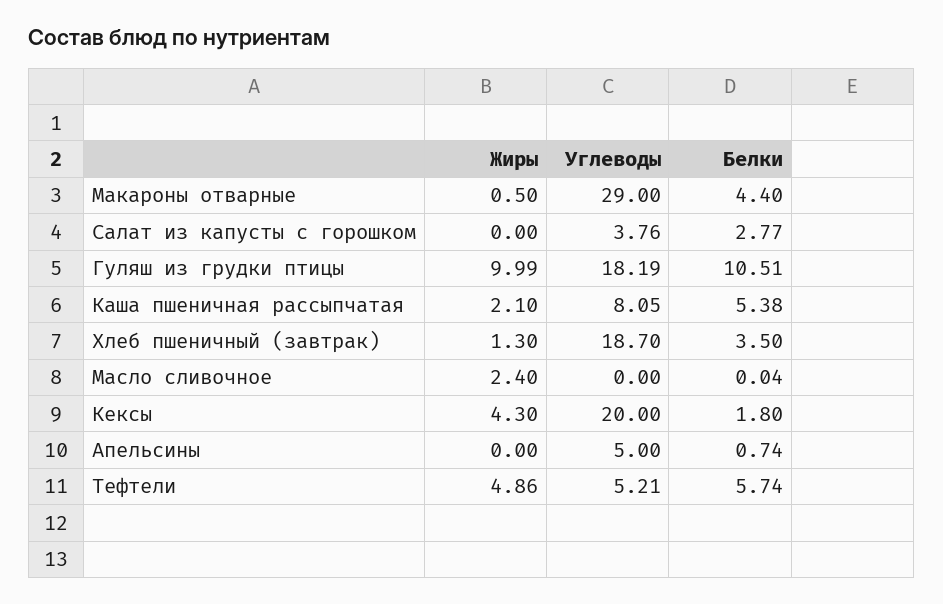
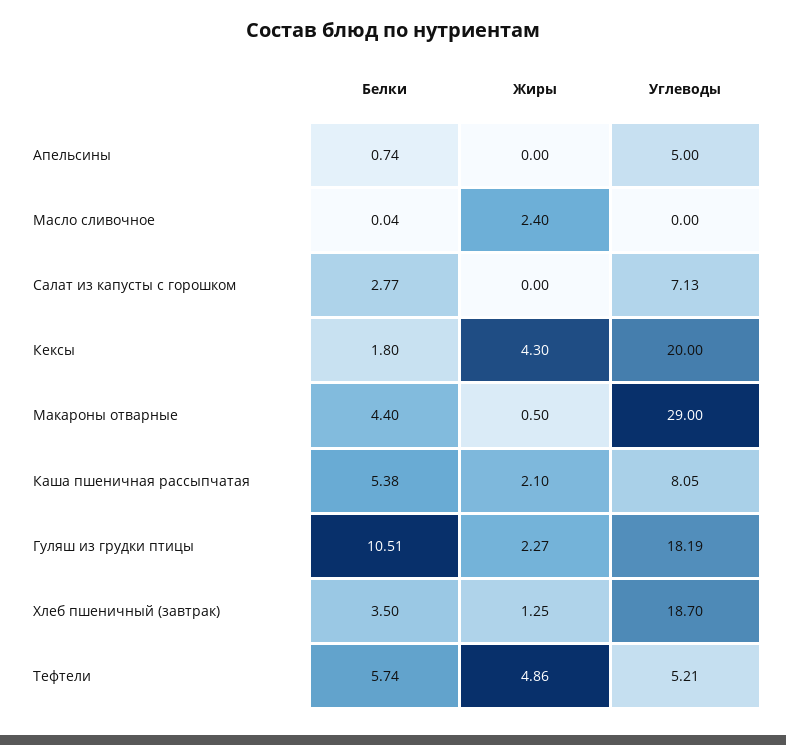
Углеводы, Салат из капусты с горошком: 3.76 -> 7.13
Жиры, Гуляш из грудки птицы: 9.99 -> 2.27
Жиры, Хлеб пшеничный (завтрак): 1.3 -> 1.25

